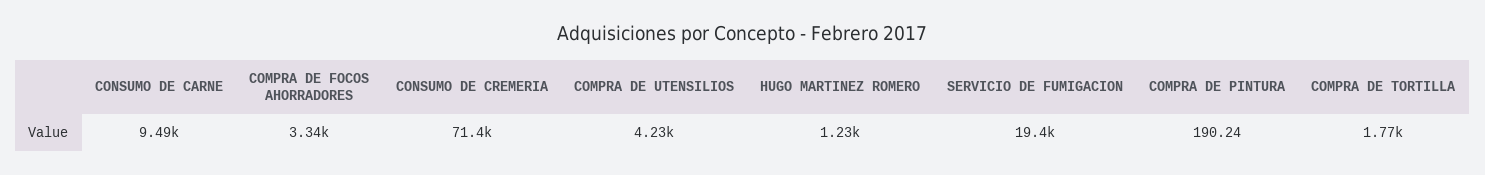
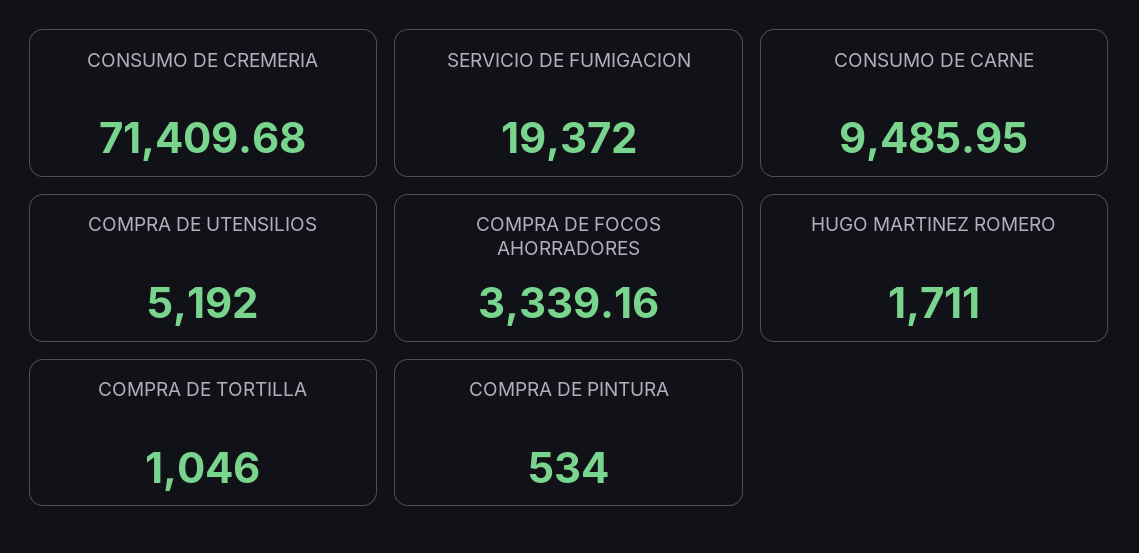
COMPRA DE UTENSILIOS: 4230 -> 5192
HUGO MARTINEZ ROMERO: 1230 -> 1711
COMPRA DE PINTURA: 190.24 -> 534
COMPRA DE TORTILLA: 1770 -> 1046

